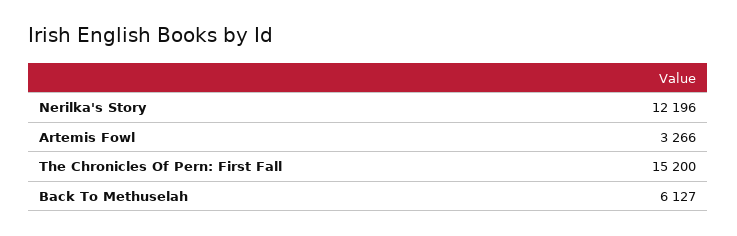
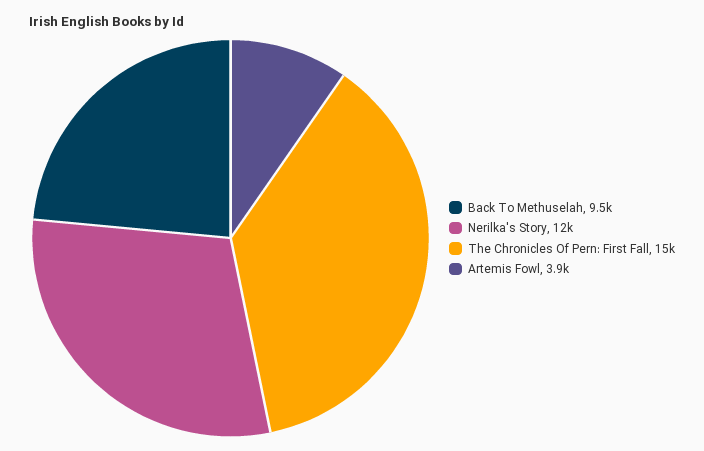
Artemis Fowl: 3266 -> 3900
Back To Methuselah: 6127 -> 9500

